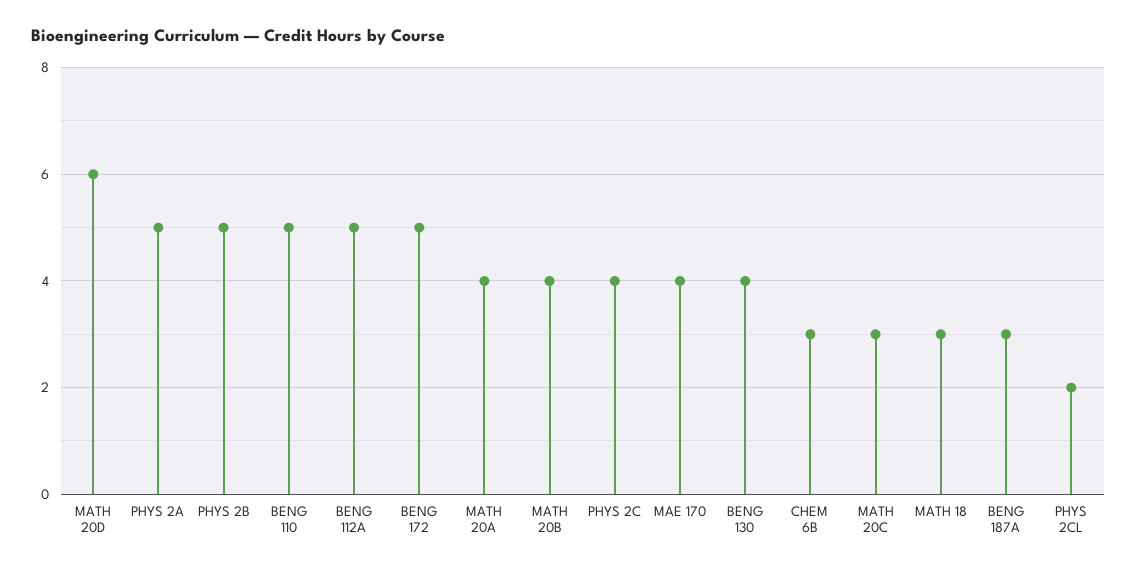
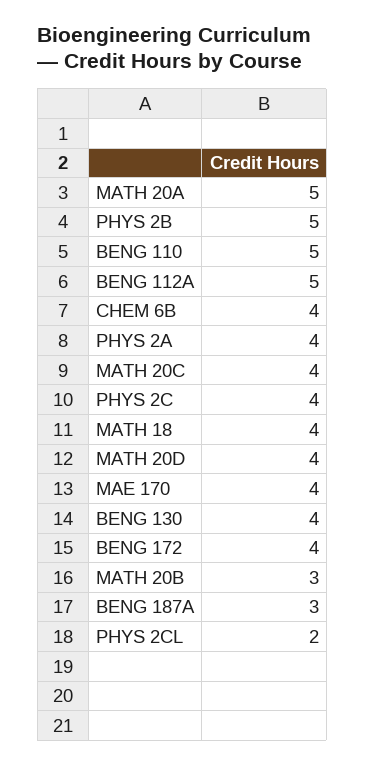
MATH 20D: 6 -> 4
PHYS 2A: 5 -> 4
BENG 172: 5 -> 4
MATH 20A: 4 -> 5
MATH 20B: 4 -> 3
CHEM 6B: 3 -> 4
MATH 20C: 3 -> 4
MATH 18: 3 -> 4

